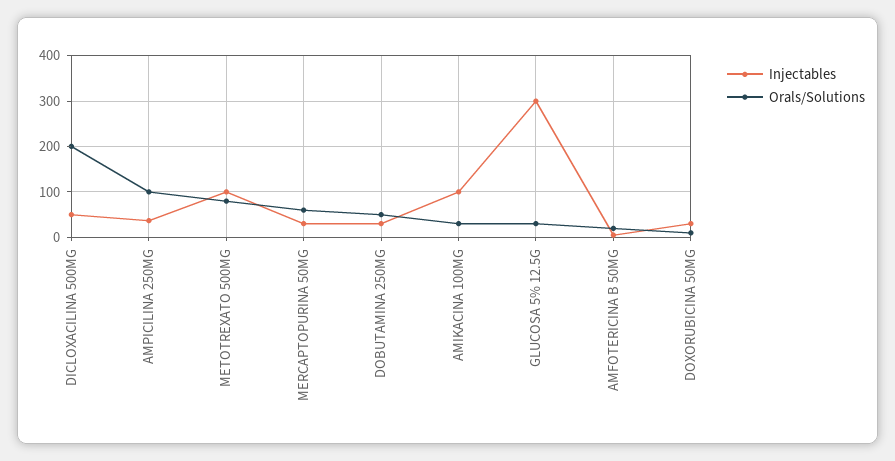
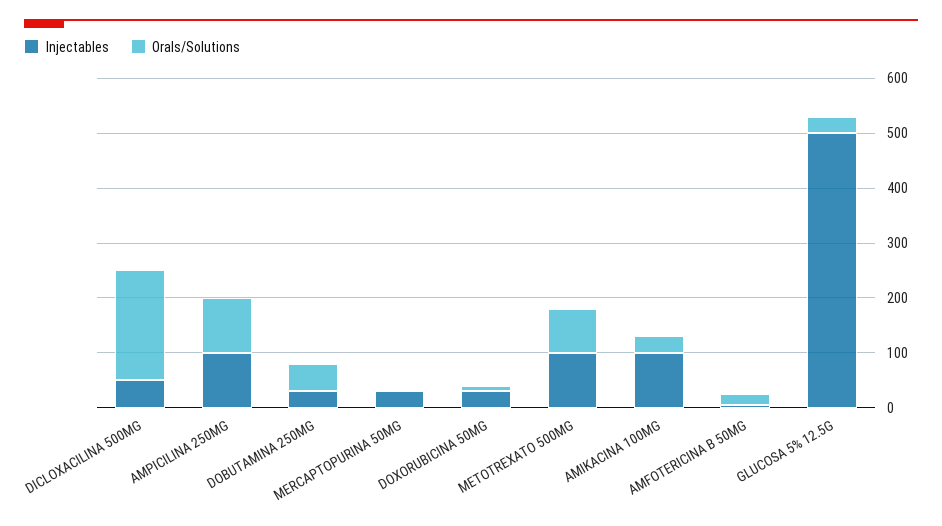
Injectables, AMPICILINA 250MG: 40 -> 100
Orals/Solutions, MERCAPTOPURINA 50MG: 60 -> 0
Injectables, GLUCOSA 5% 12.5G: 300 -> 500

